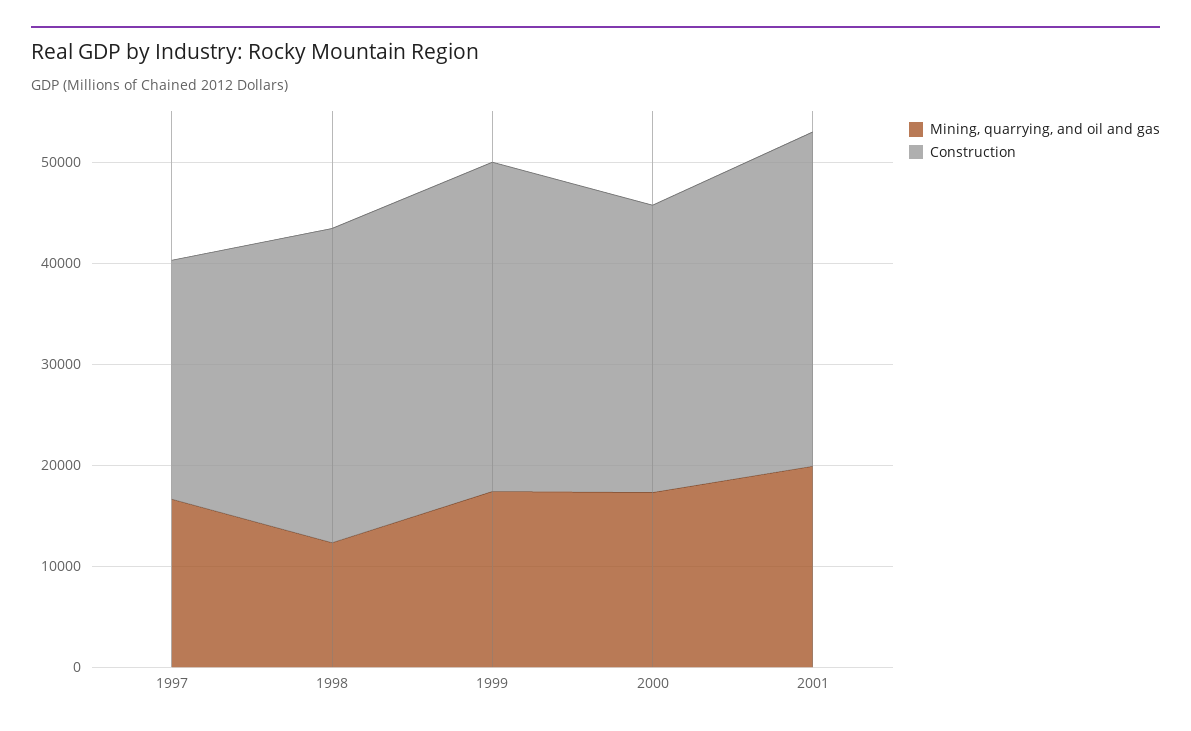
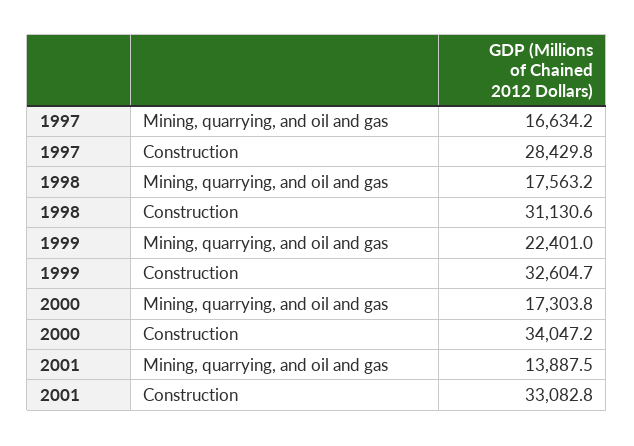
Construction, 1997: 24000 -> 28429.8
Mining, quarrying, and oil and gas, 1998: 12000 -> 17563.2
Mining, quarrying, and oil and gas, 1999: 18000 -> 22401
Construction, 2000: 28000 -> 34047.2
Mining, quarrying, and oil and gas, 2001: 20000 -> 13887.5

